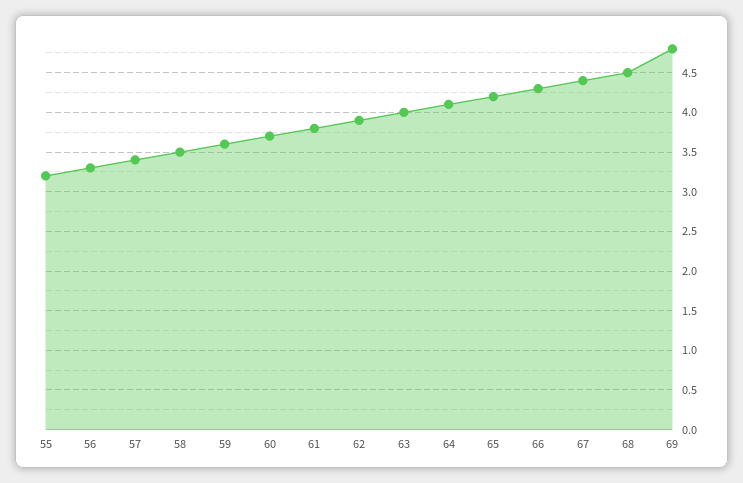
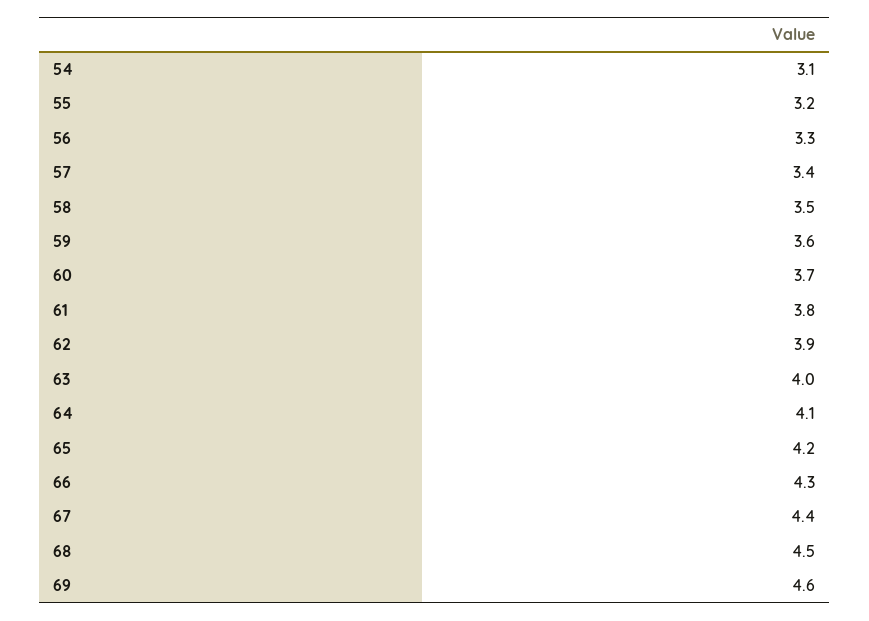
69: 4.8 -> 4.6
54: none -> 3.1

